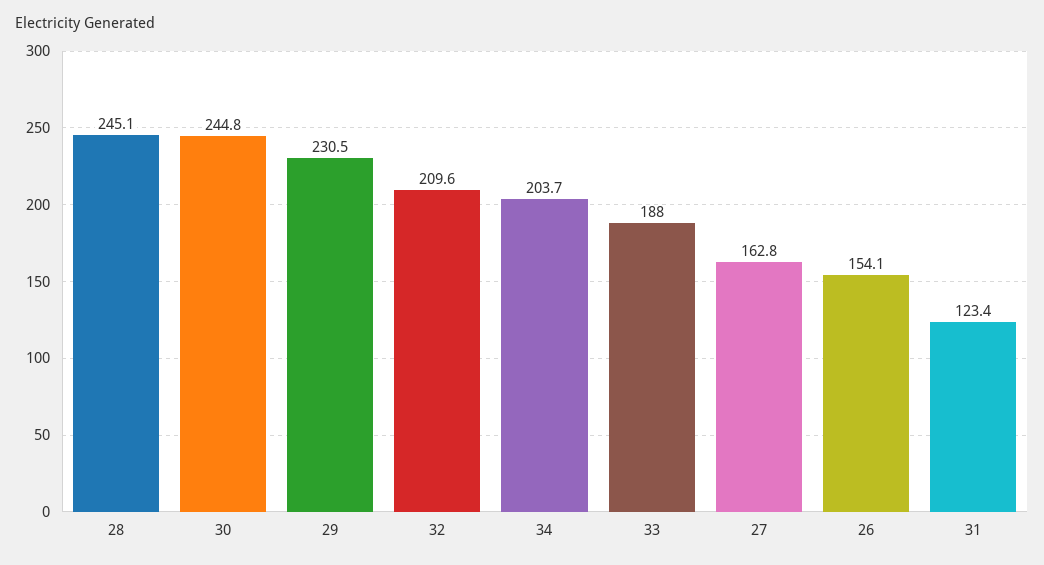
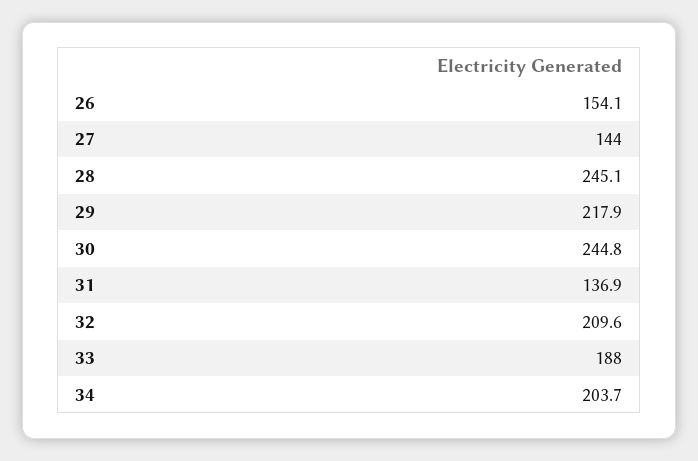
29: 230.5 -> 217.9
27: 162.8 -> 144
31: 123.4 -> 136.9

